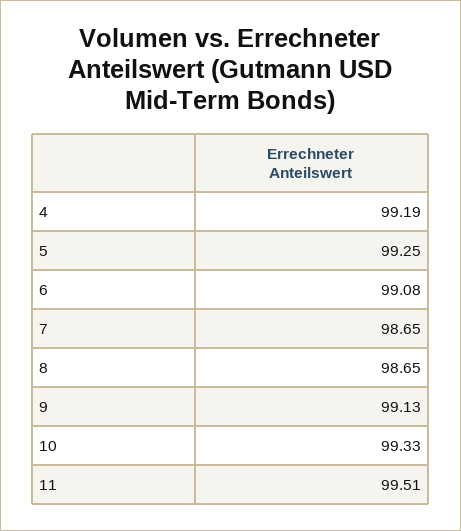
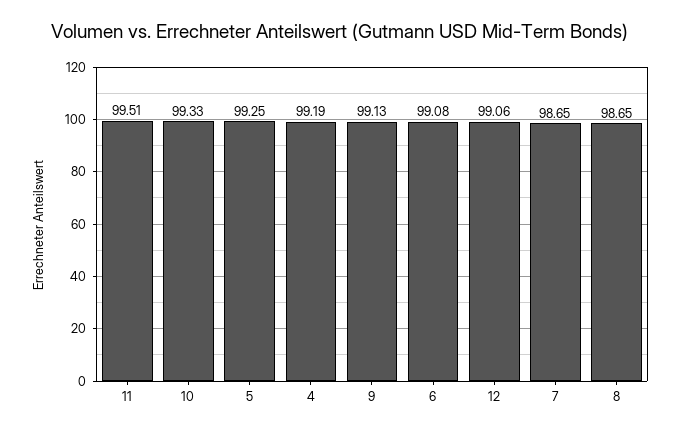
12: none -> 99.06

